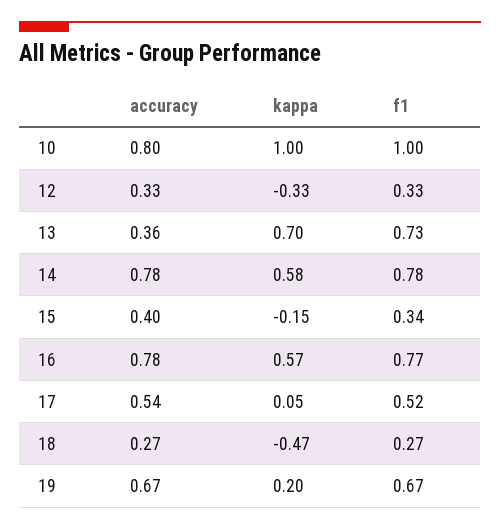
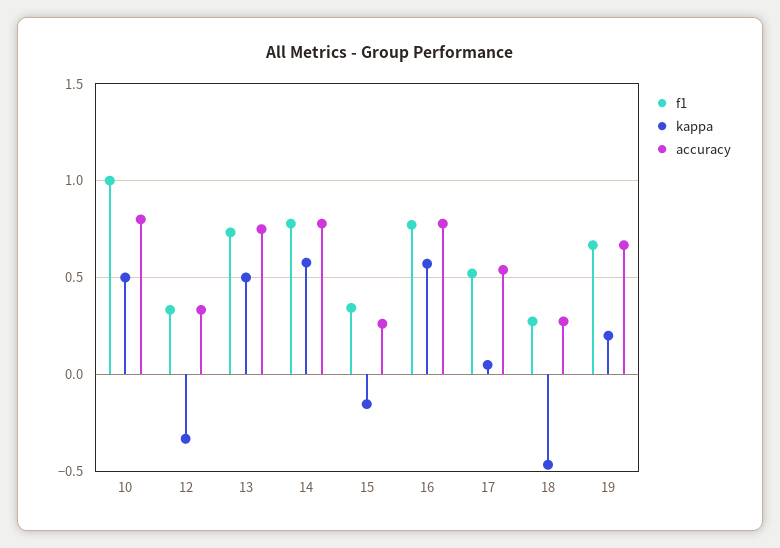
kappa, 10: 1 -> 0.5
accuracy, 13: 0.36 -> 0.75
kappa, 13: 0.7 -> 0.5
accuracy, 15: 0.4 -> 0.25

